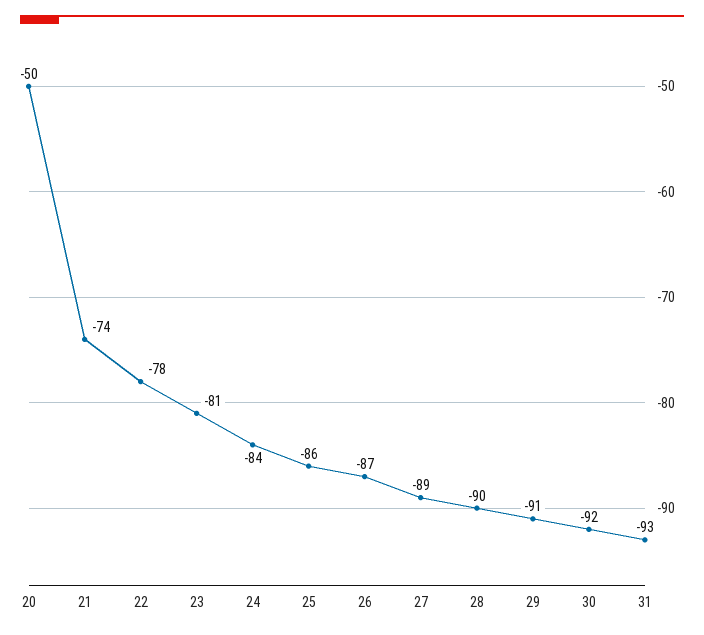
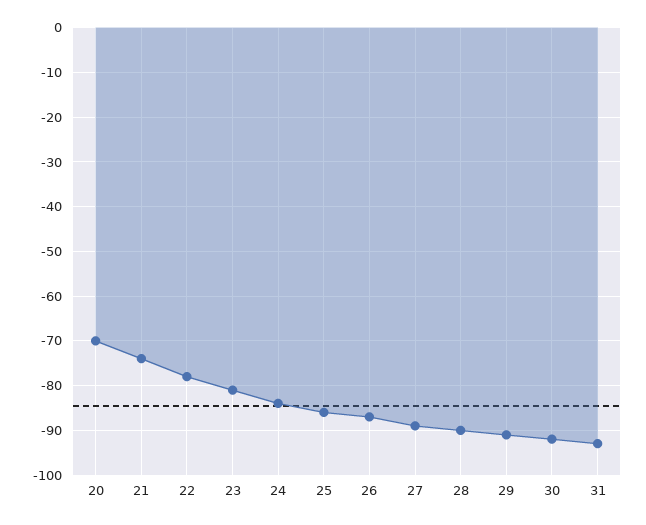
20: -50 -> -70

